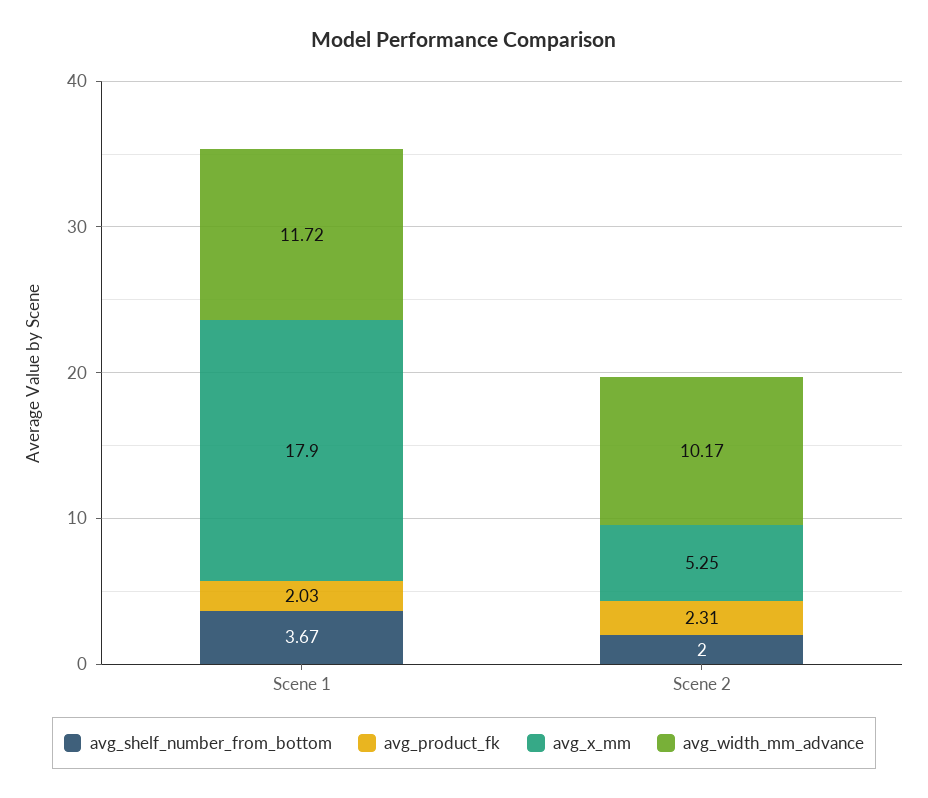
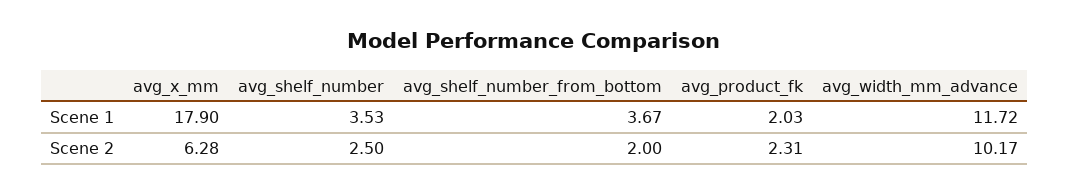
avg_x_mm, Scene 2: 5.25 -> 6.28
avg_shelf_number, Scene 1: none -> 3.53
avg_shelf_number, Scene 2: none -> 2.5

